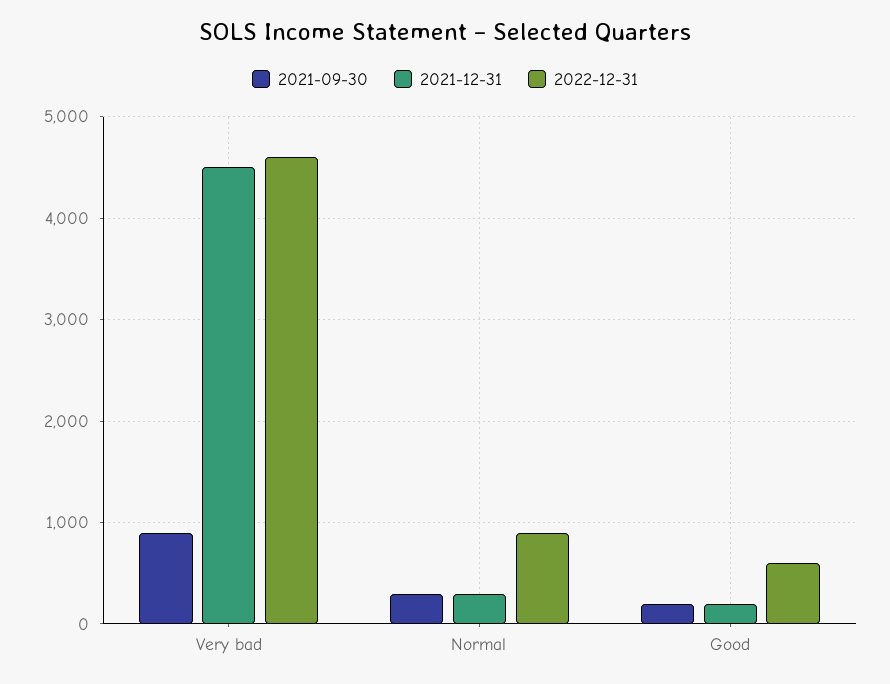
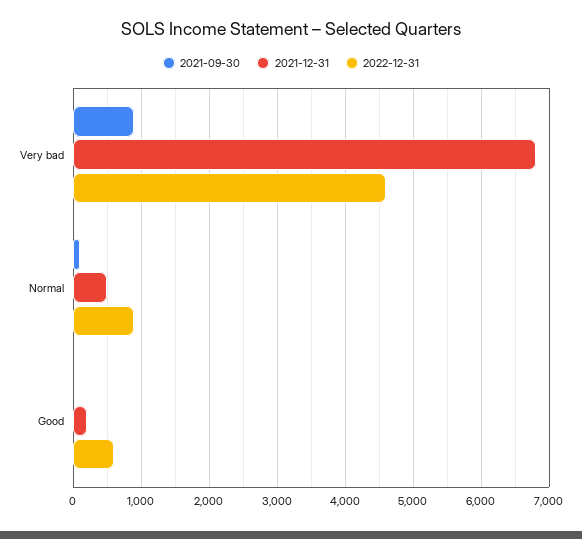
2021-12-31, Very bad: 4500 -> 6800
2021-09-30, Normal: 300 -> 100
2021-12-31, Normal: 300 -> 500
2021-09-30, Good: 200 -> 0

